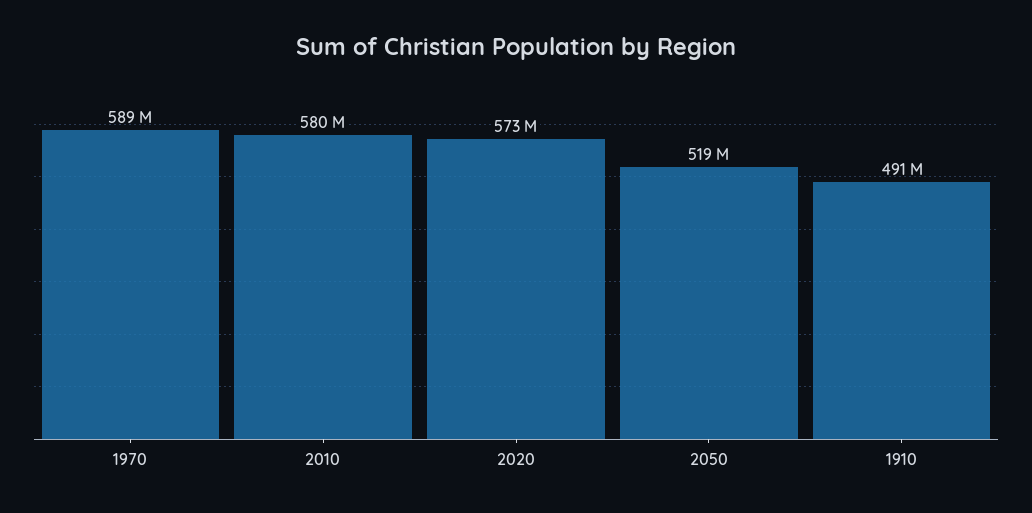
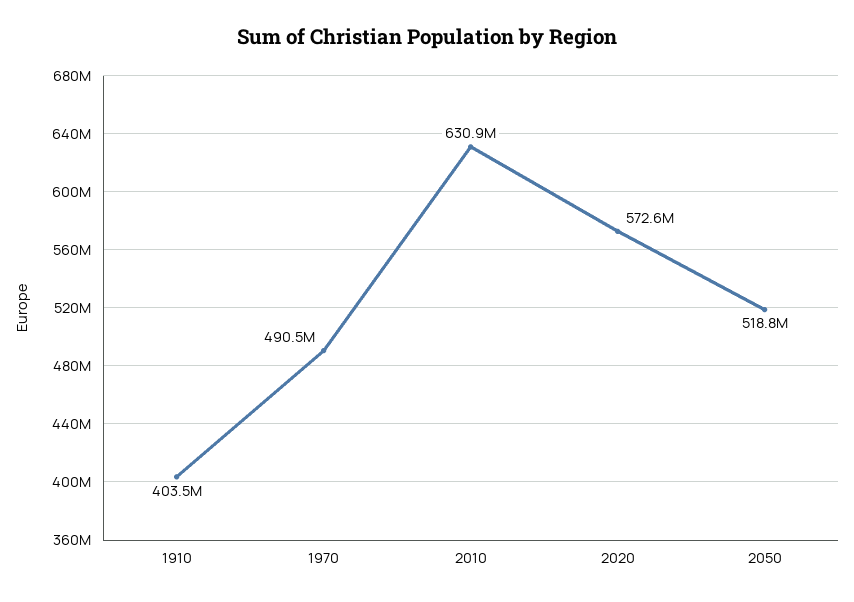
1970: 589000000 -> 490500000
2010: 580000000 -> 630900000
1910: 491000000 -> 403500000

